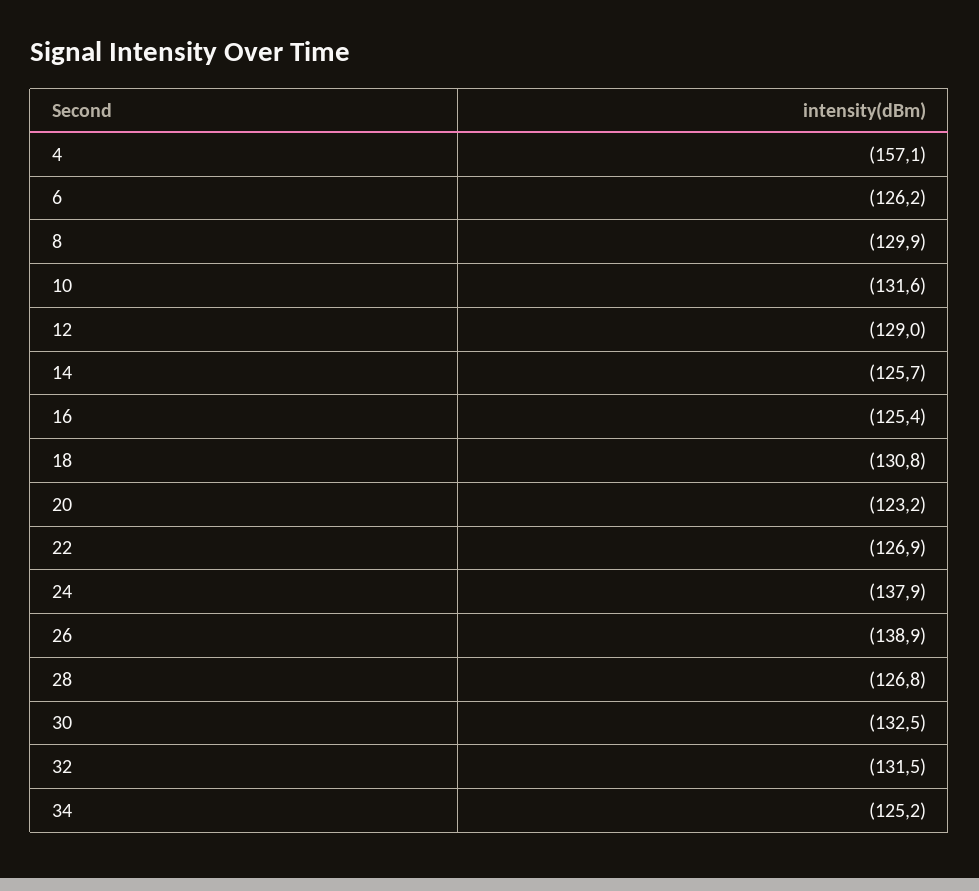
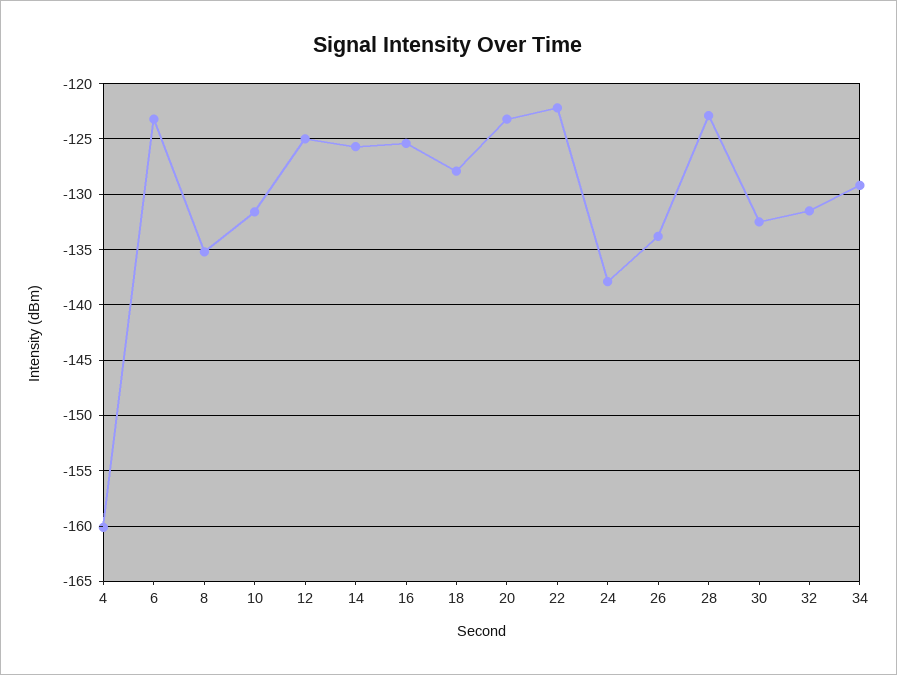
4: -157.1 -> -160
6: -126.2 -> -123
8: -129.9 -> -135
12: -129 -> -125
18: -130.8 -> -128
22: -126.9 -> -122
26: -138.9 -> -134
28: -126.8 -> -123
34: -125.2 -> -129

